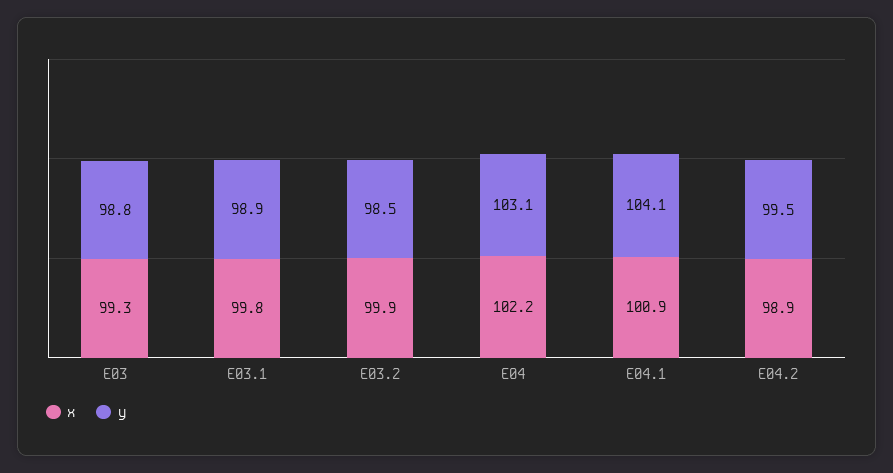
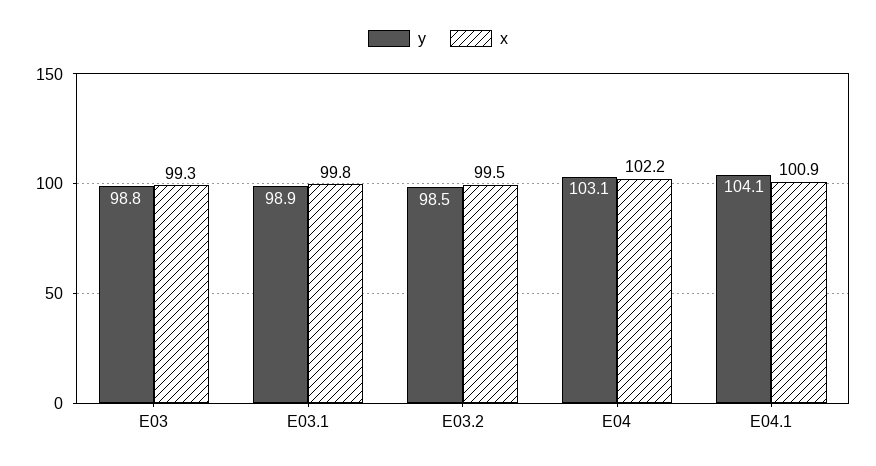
x, E03.2: 99.9 -> 99.5
x, E04.2: 98.9 -> none
y, E04.2: 99.5 -> none

